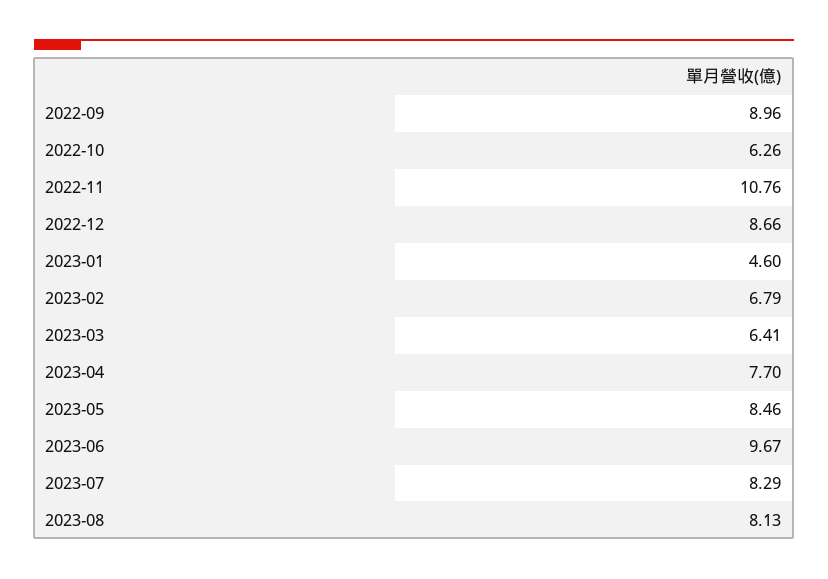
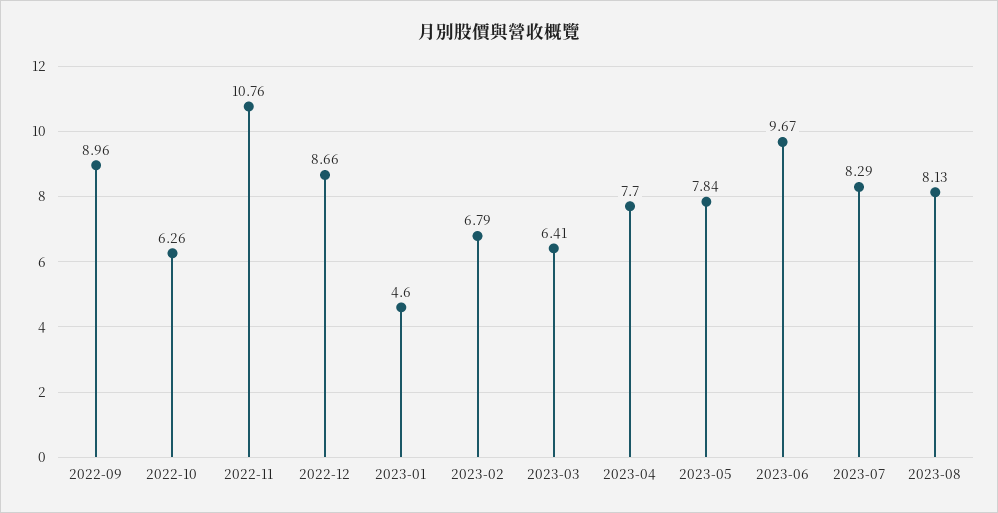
2023-05: 8.46 -> 7.84

